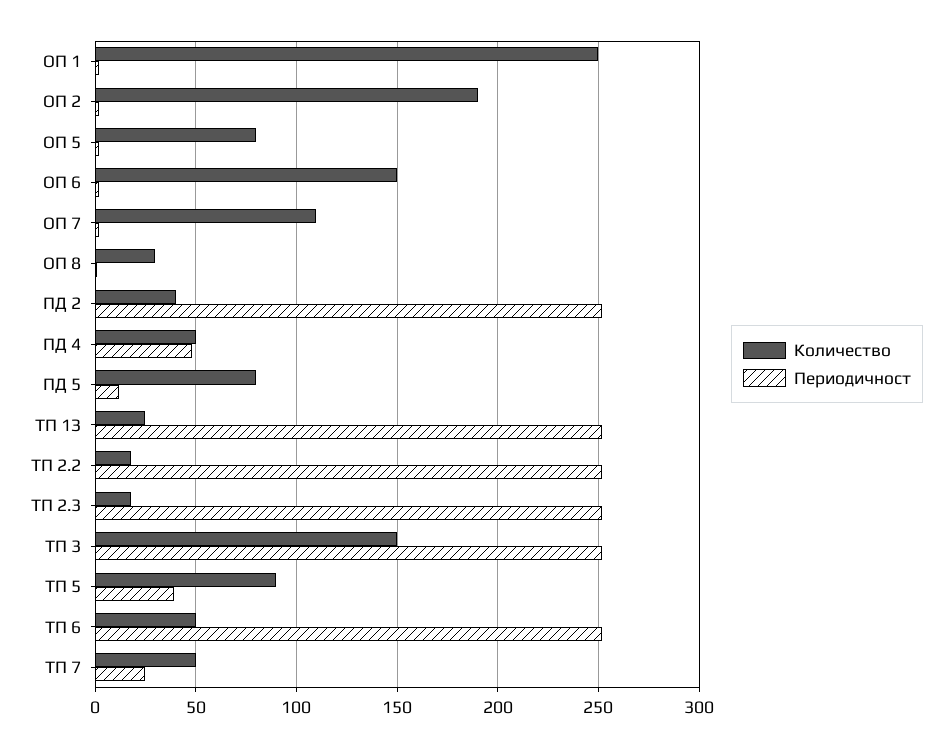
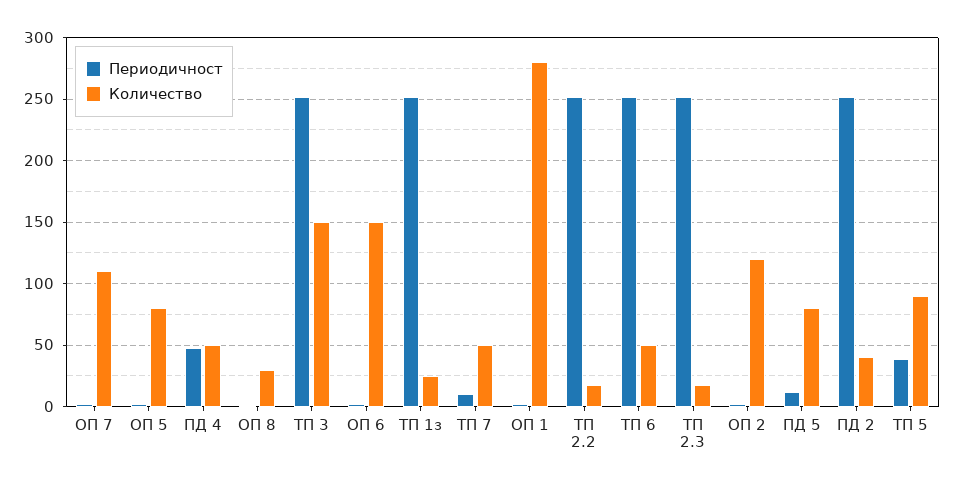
Количество, ОП 1: 250 -> 280
Количество, ОП 2: 190 -> 120
Периодичност, ТП 7: 25 -> 10

